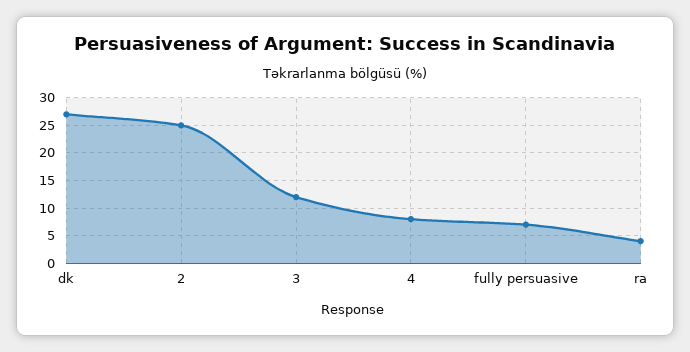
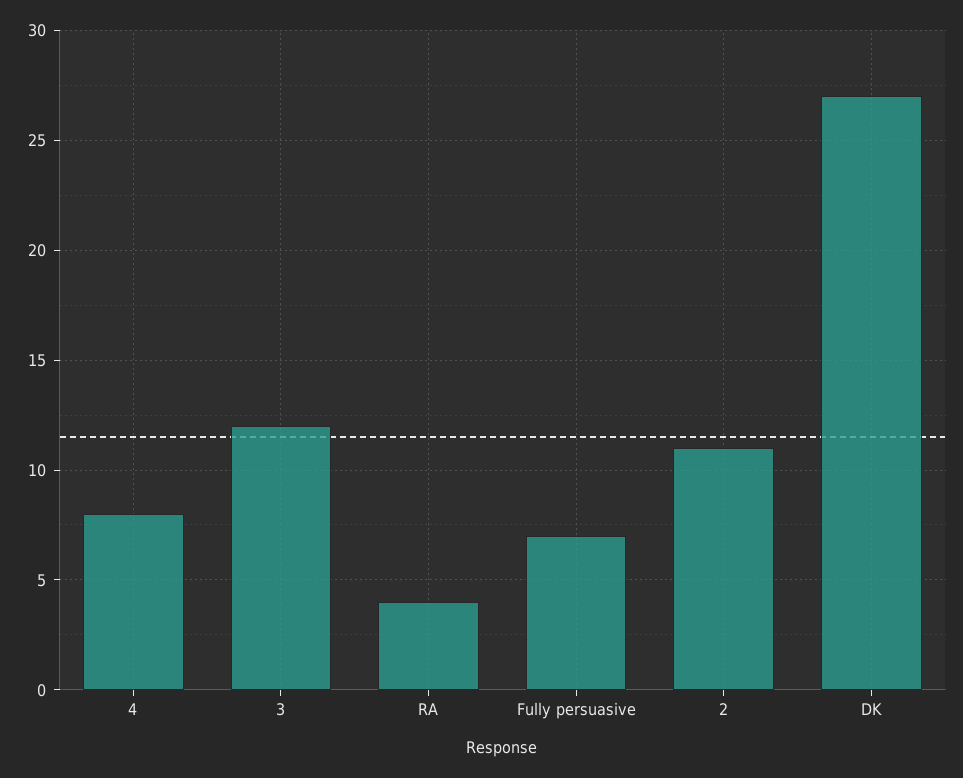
2: 25 -> 11

